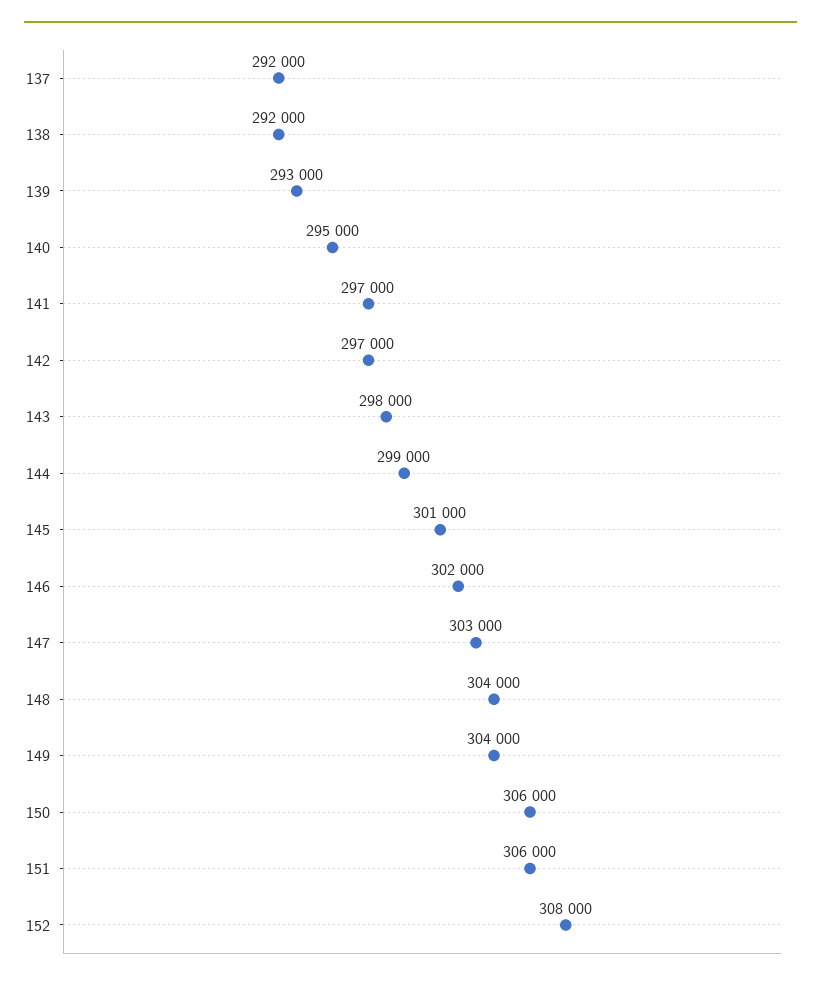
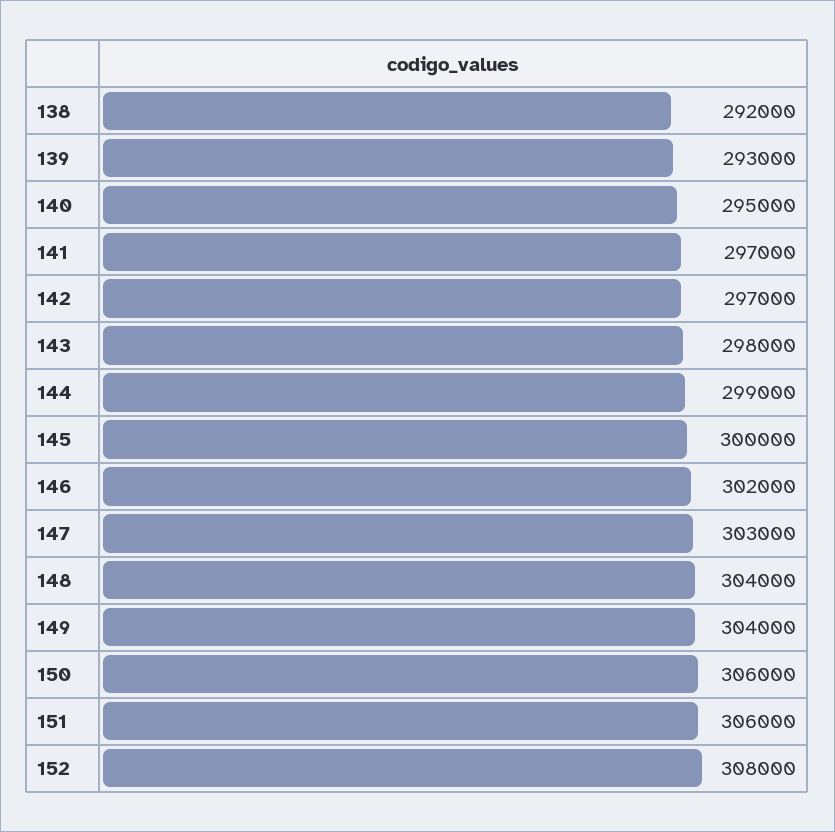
137: 292000 -> none
145: 301000 -> 300000

